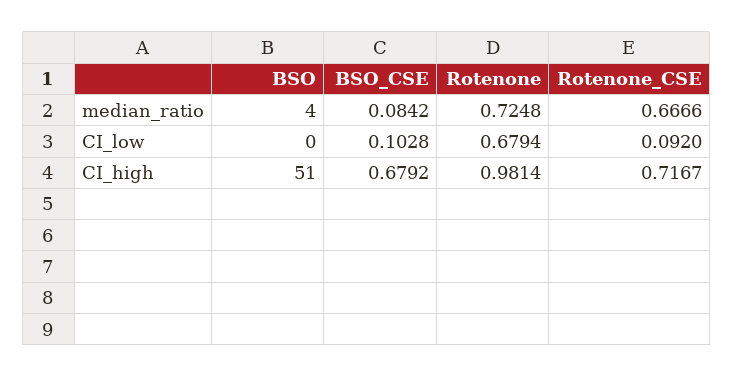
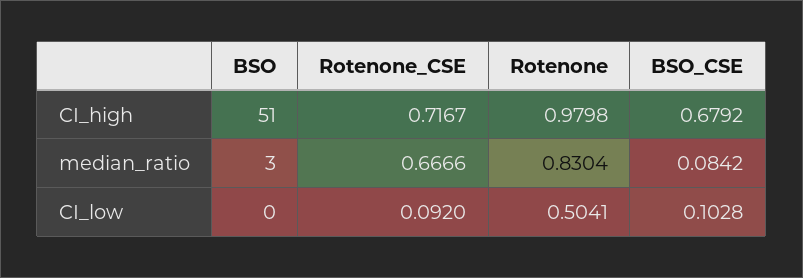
BSO, median_ratio: 4 -> 3
Rotenone, median_ratio: 0.7248 -> 0.8304
Rotenone, CI_low: 0.6794 -> 0.5041
Rotenone, CI_high: 0.9814 -> 0.9798

